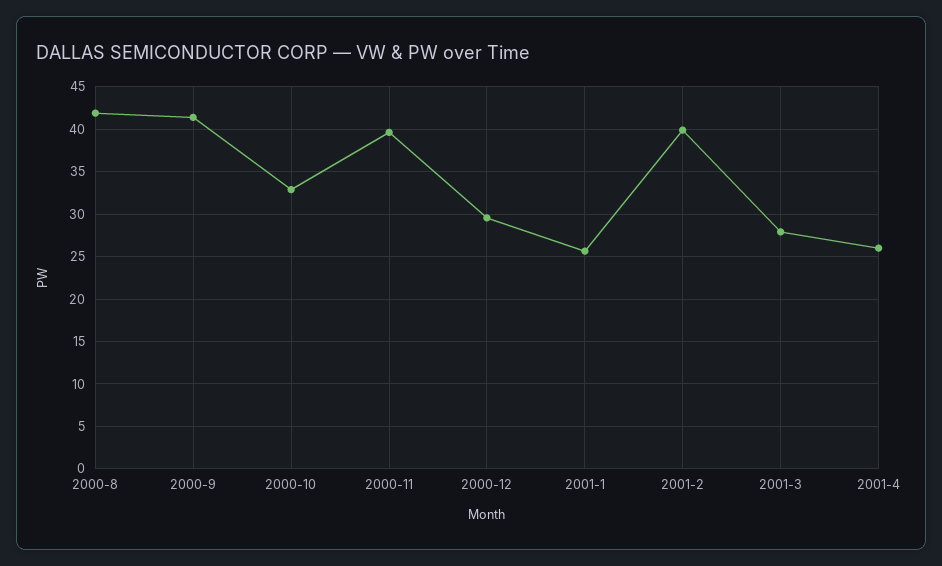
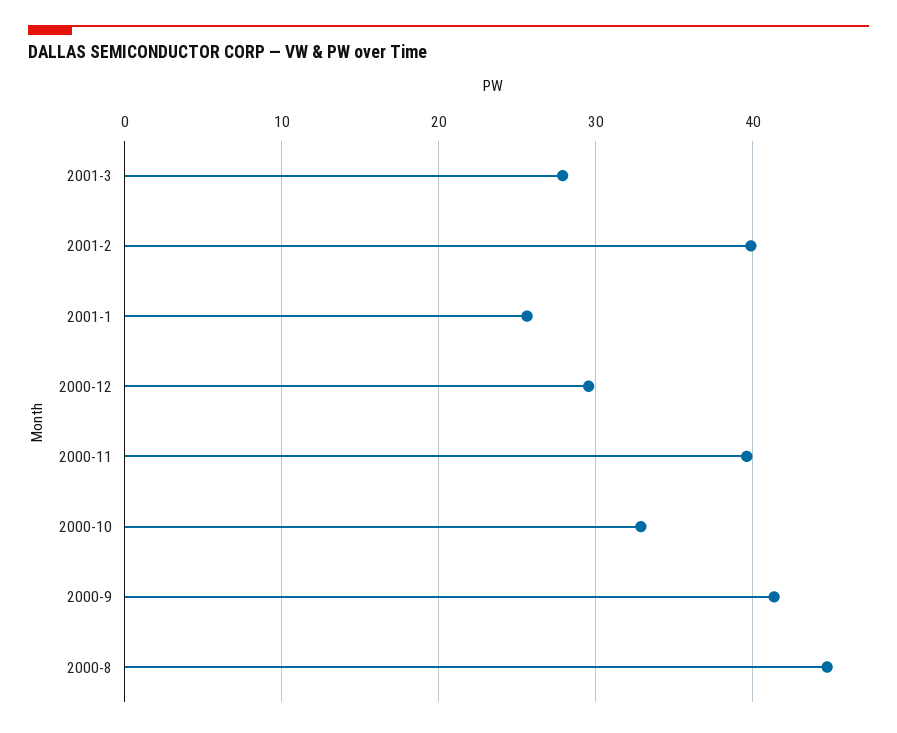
2000-8: 42 -> 45
2001-4: 26 -> none

